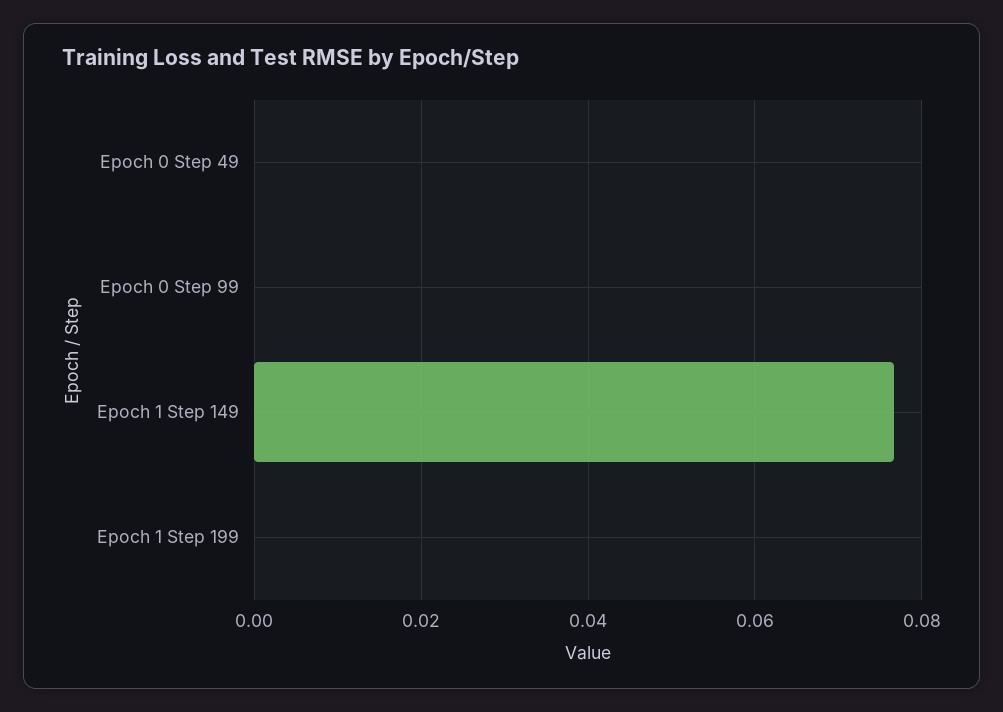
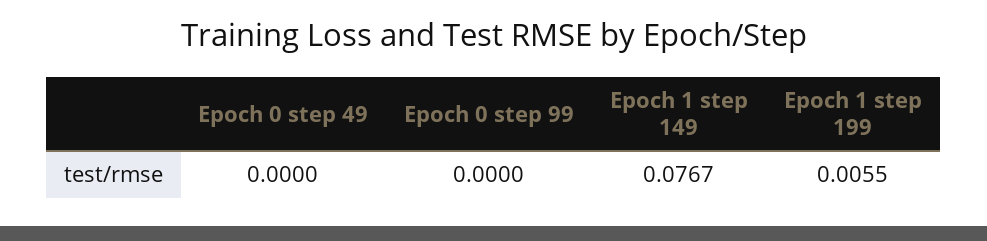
Epoch 1 Step 199: 0 -> 0.0055

